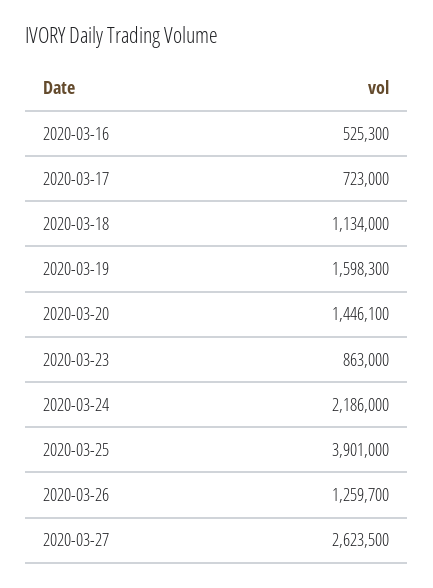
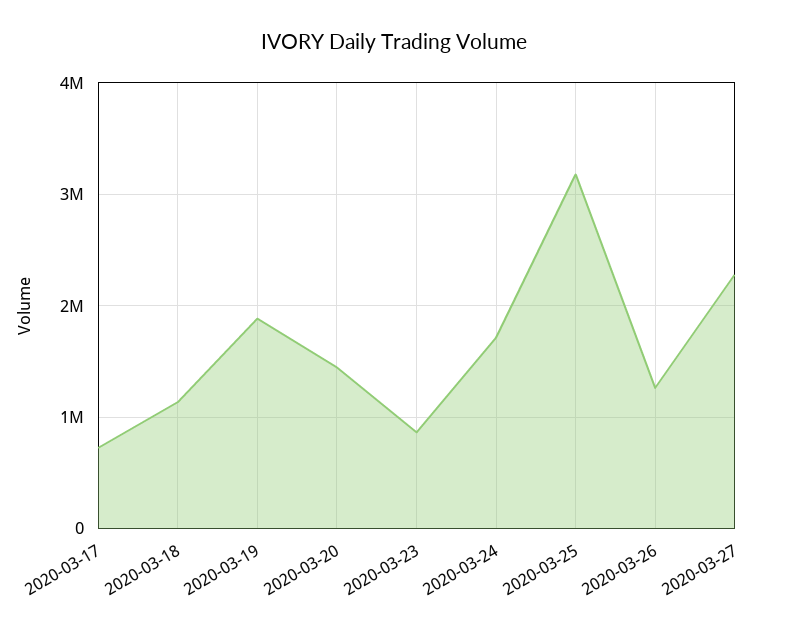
2020-03-16: 525300 -> none
2020-03-19: 1598300 -> 1900000
2020-03-24: 2186000 -> 1700000
2020-03-25: 3901000 -> 3200000
2020-03-27: 2623500 -> 2300000

